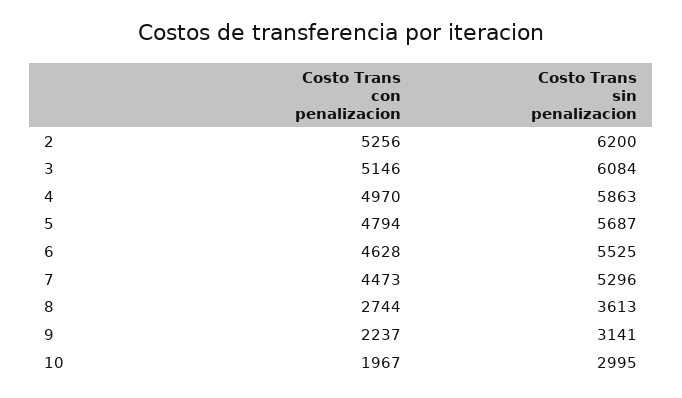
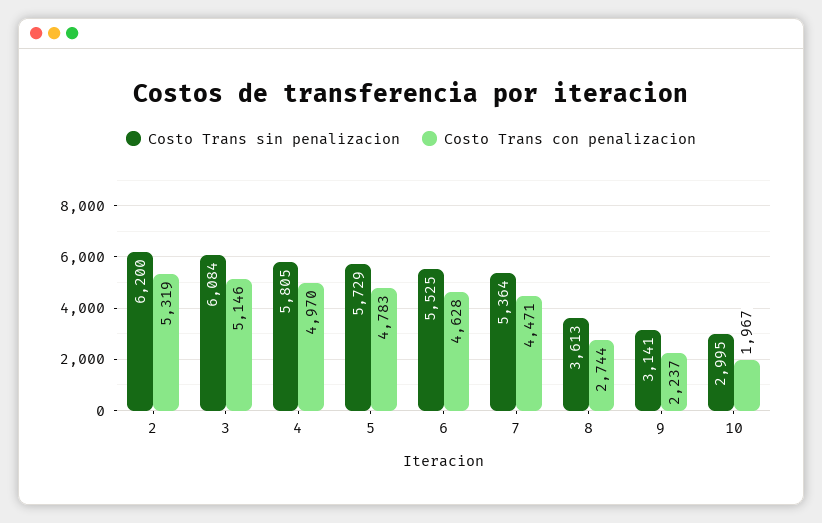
Costo Trans con penalizacion, 2: 5256 -> 5319
Costo Trans sin penalizacion, 4: 5863 -> 5805
Costo Trans con penalizacion, 5: 4794 -> 4783
Costo Trans sin penalizacion, 5: 5687 -> 5729
Costo Trans con penalizacion, 7: 4473 -> 4471
Costo Trans sin penalizacion, 7: 5296 -> 5364

